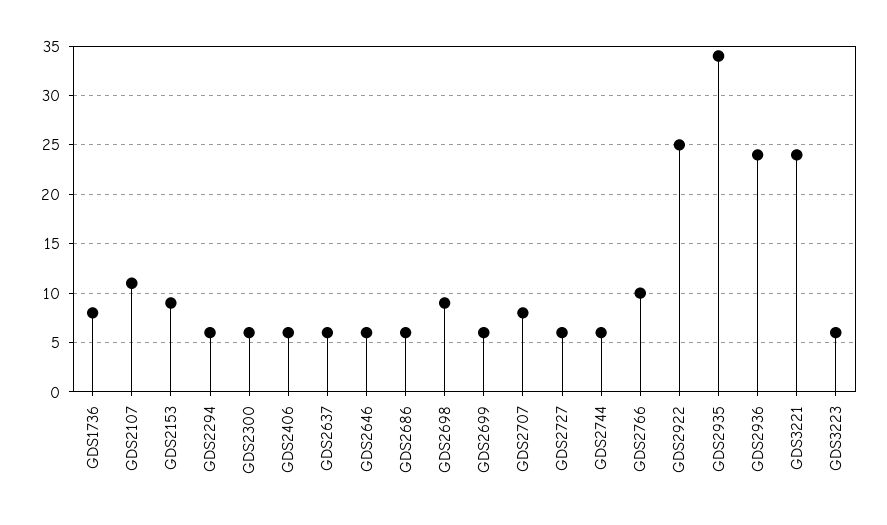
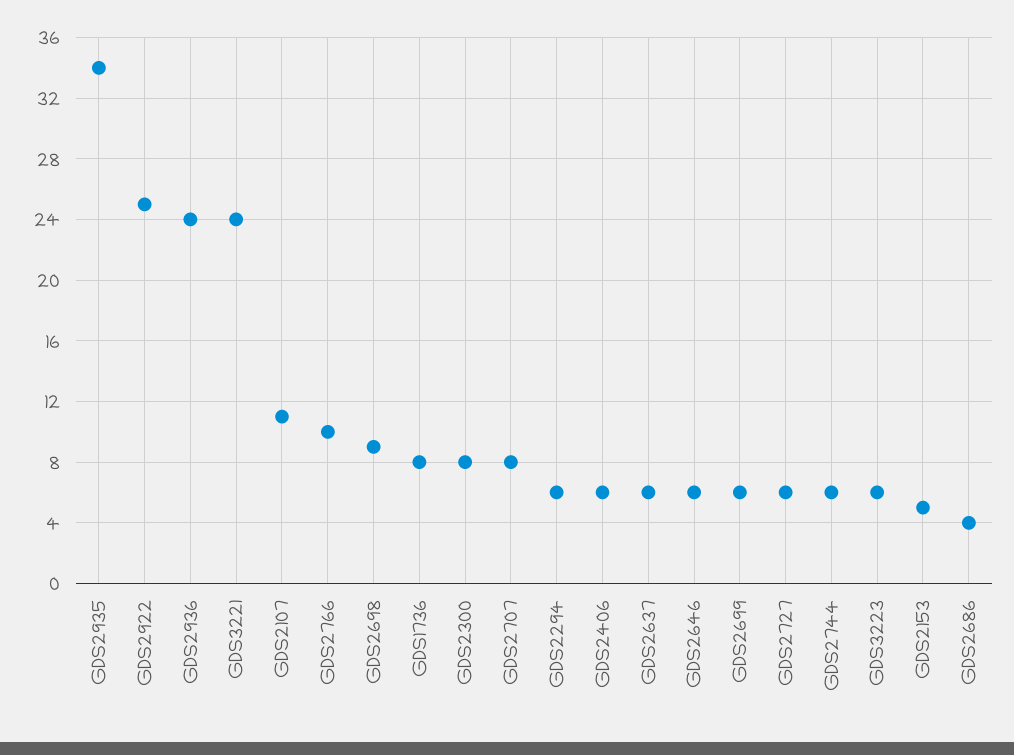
GDS2153: 9 -> 5
GDS2300: 6 -> 8
GDS2686: 6 -> 4

